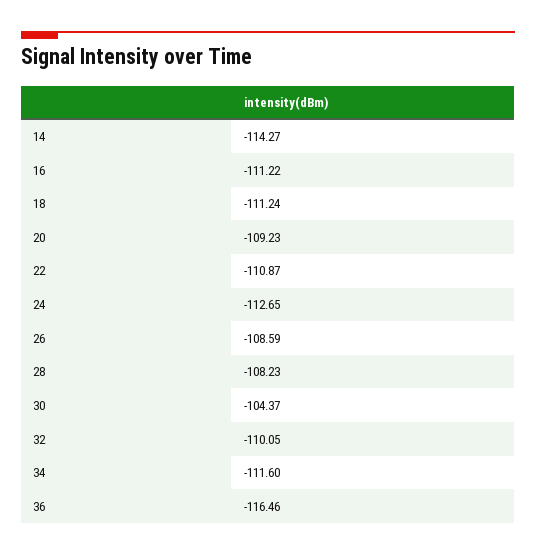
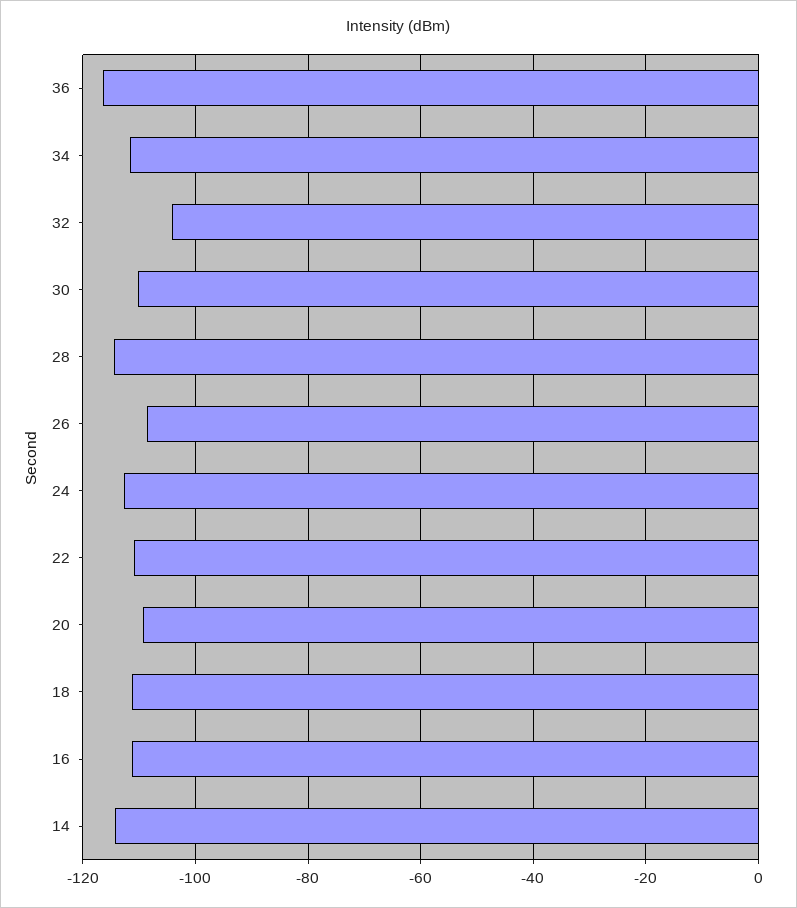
28: -108.23 -> -114
30: -104.37 -> -110
32: -110.05 -> -104

